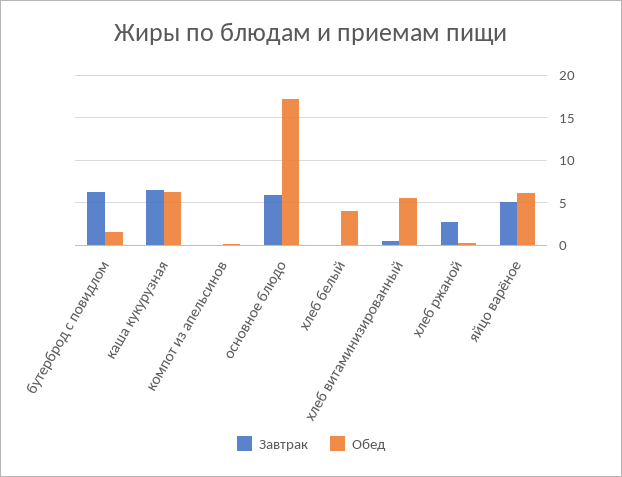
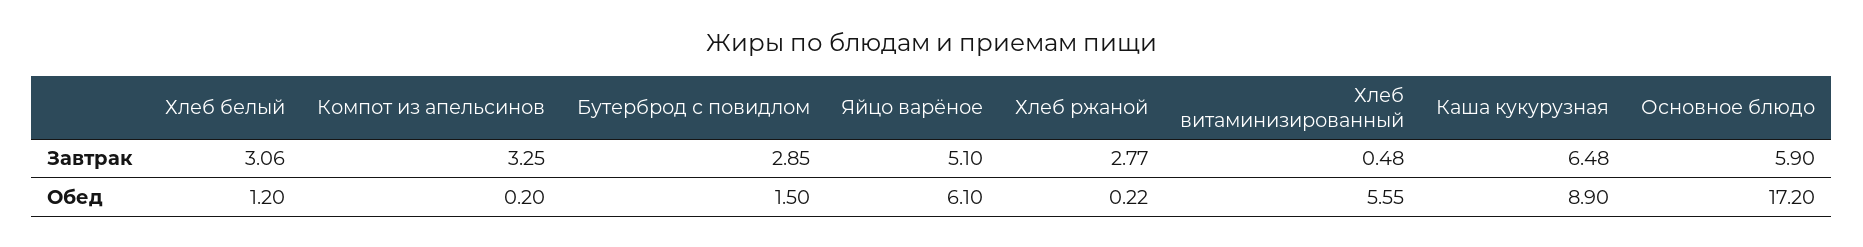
Завтрак, бутерброд с повидлом: 6 -> 2.85
Обед, каша кукурузная: 6 -> 8.9
Завтрак, компот из апельсинов: 0 -> 3.25
Завтрак, хлеб белый: 0 -> 3.06
Обед, хлеб белый: 4 -> 1.2

